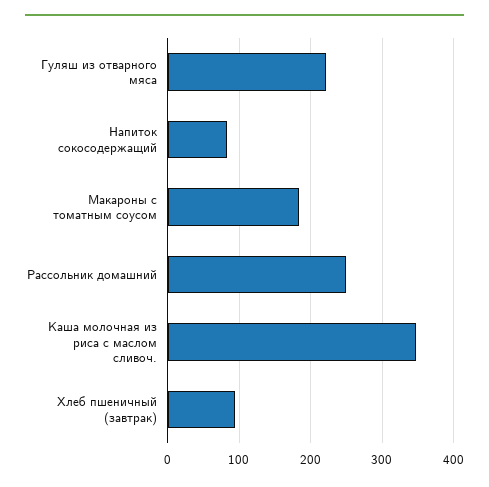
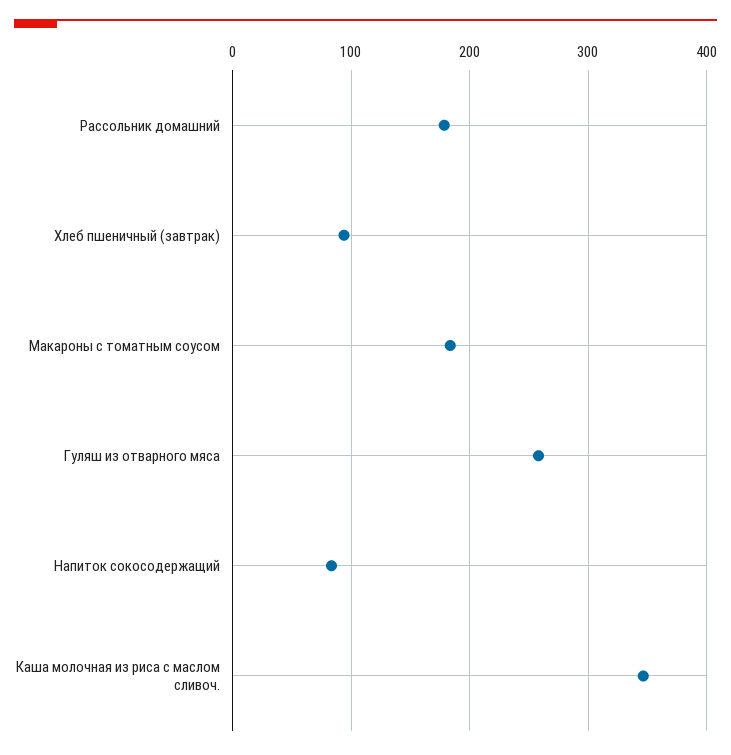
Гуляш из отварного мяса: 220 -> 260
Рассольник домашний: 250 -> 180

